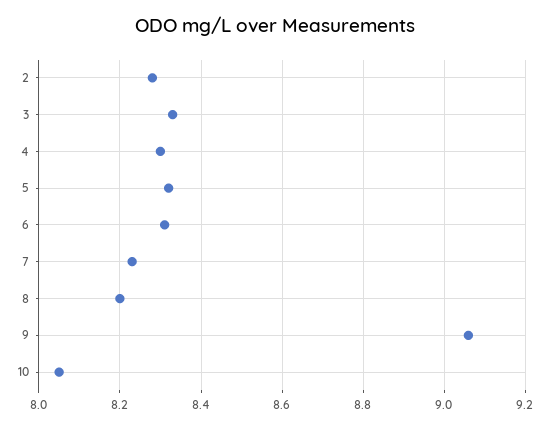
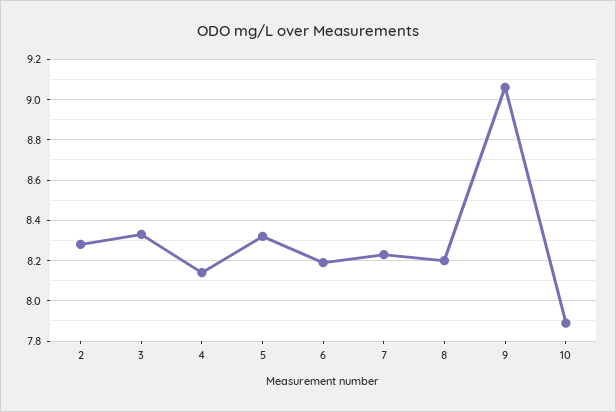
4: 8.3 -> 8.15
6: 8.3 -> 8.2
10: 8.05 -> 7.9

